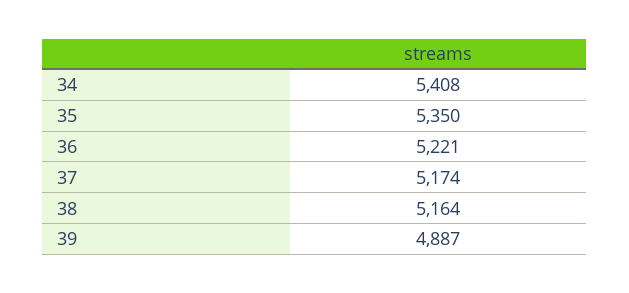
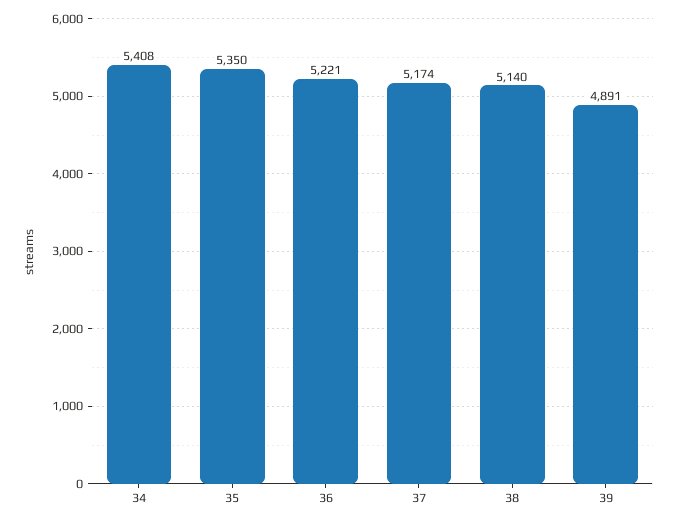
38: 5164 -> 5140
39: 4887 -> 4891

